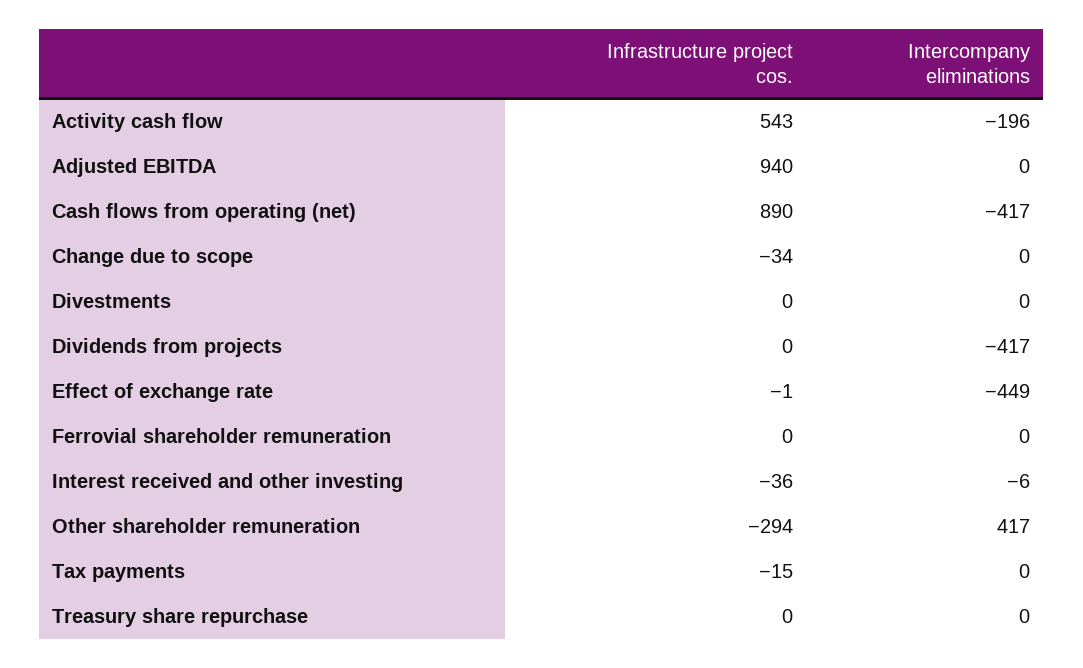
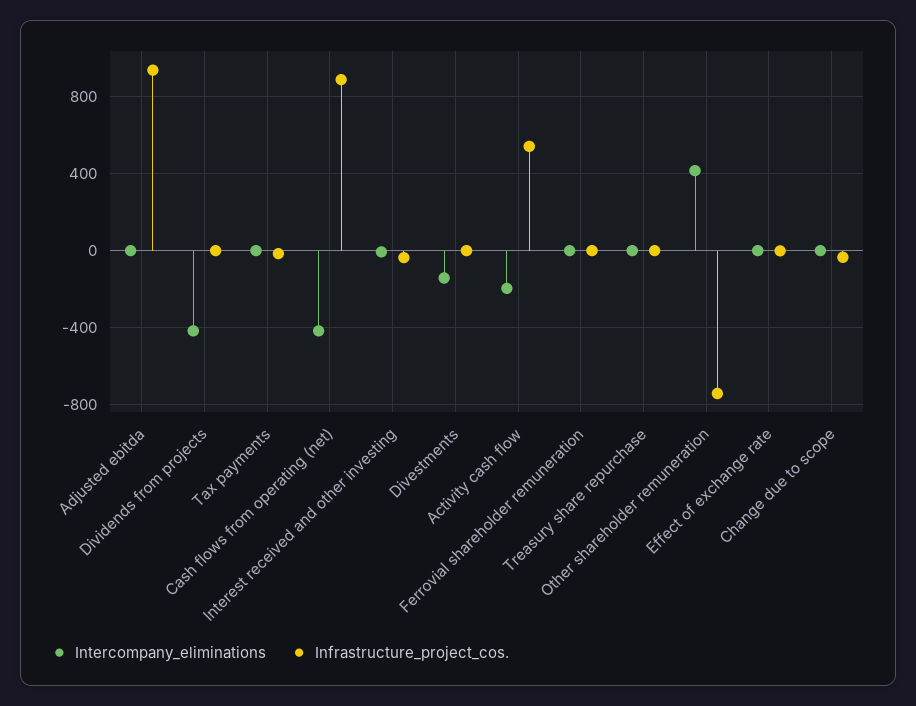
Intercompany eliminations, Divestments: 0 -> -150
Intercompany eliminations, Effect of exchange rate: -449 -> 0
Infrastructure project cos., Other shareholder remuneration: -294 -> -750

